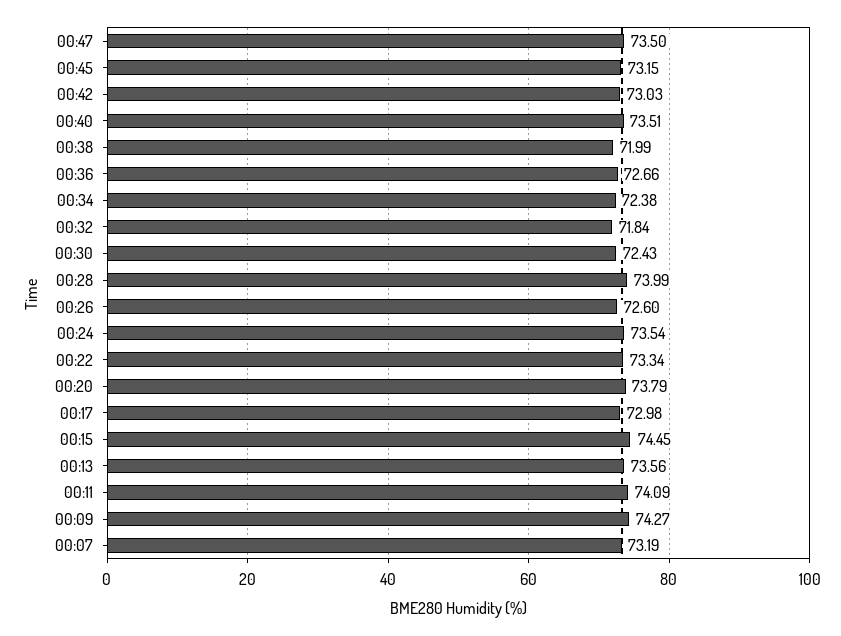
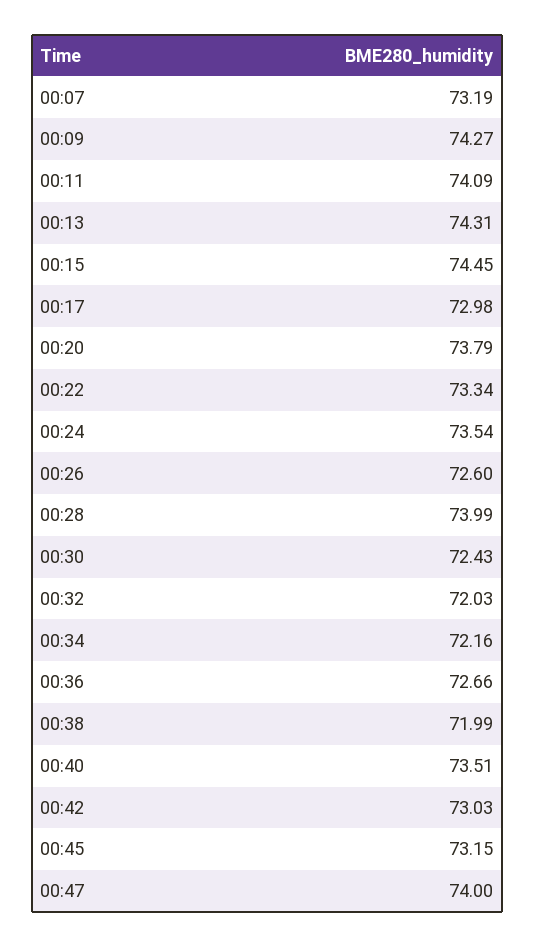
00:47: 73.5 -> 74
00:34: 72.38 -> 72.16
00:32: 71.84 -> 72.03
00:13: 73.56 -> 74.31

